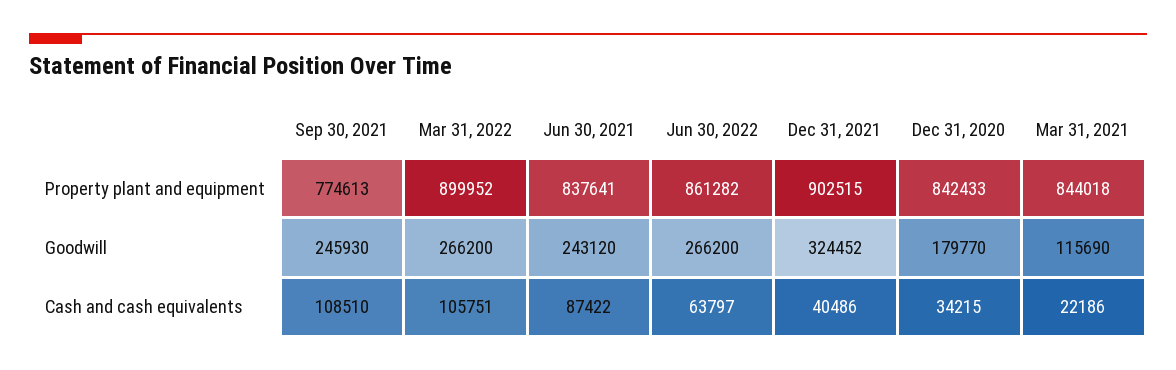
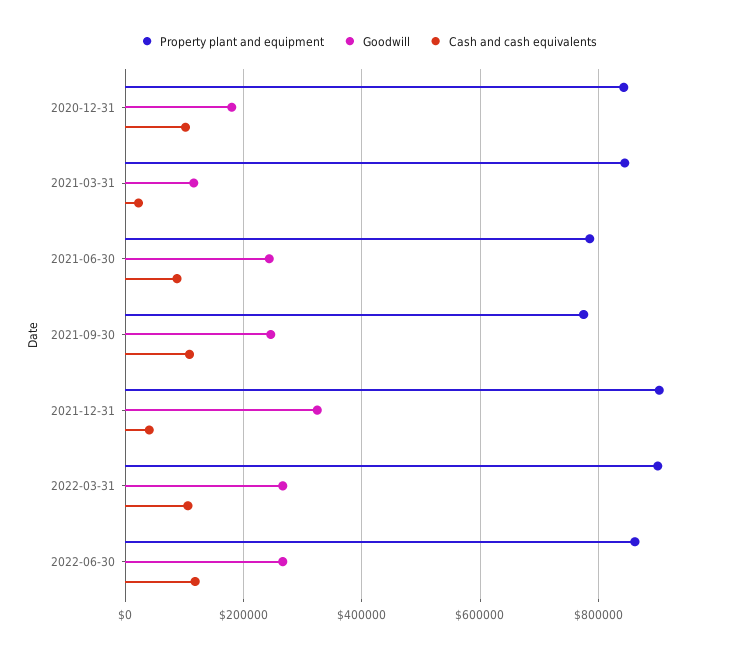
Property plant and equipment, Jun 30, 2021: 837641 -> 780000
Cash and cash equivalents, Jun 30, 2022: 63797 -> 120000
Cash and cash equivalents, Dec 31, 2020: 34215 -> 100000

